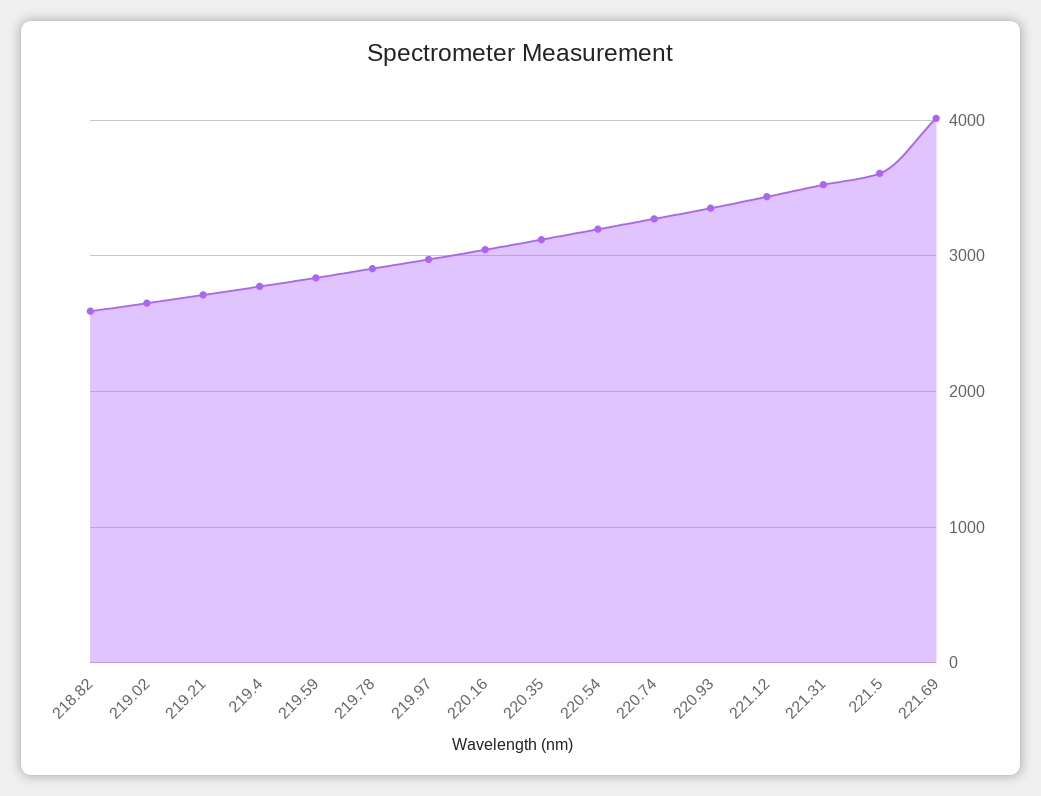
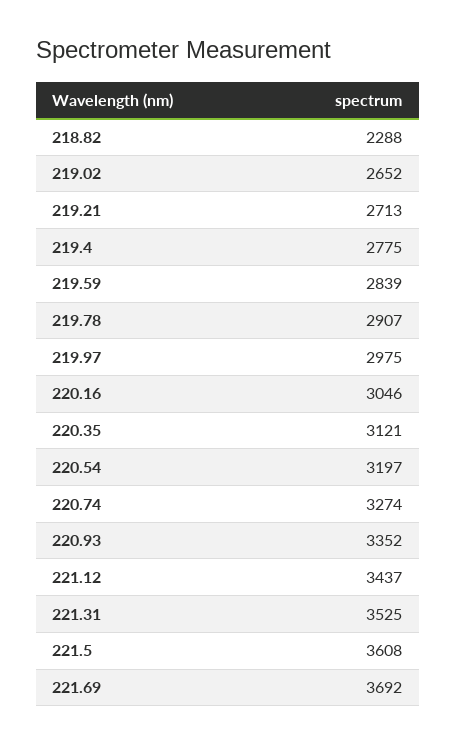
218.82: 2600 -> 2288
221.69: 4000 -> 3692

